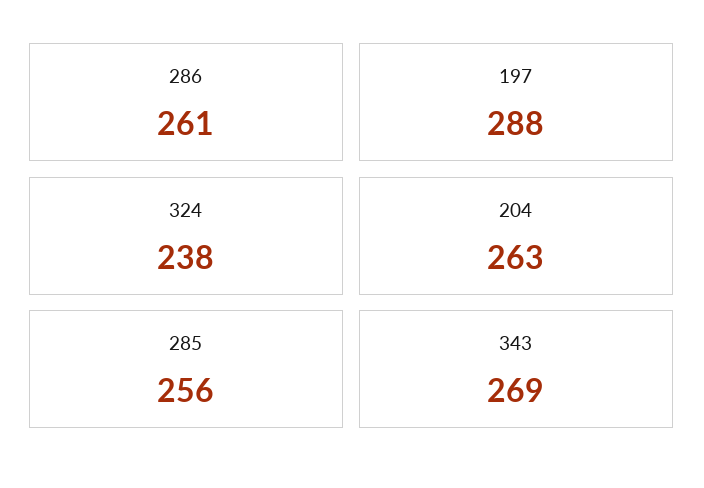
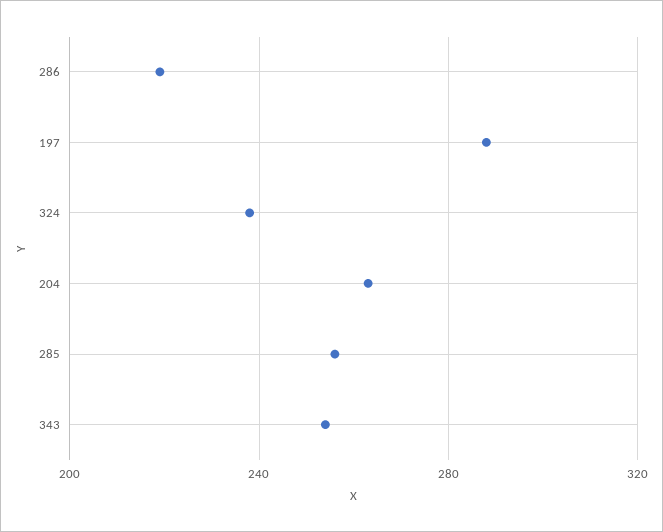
286: 261 -> 220
343: 269 -> 255

